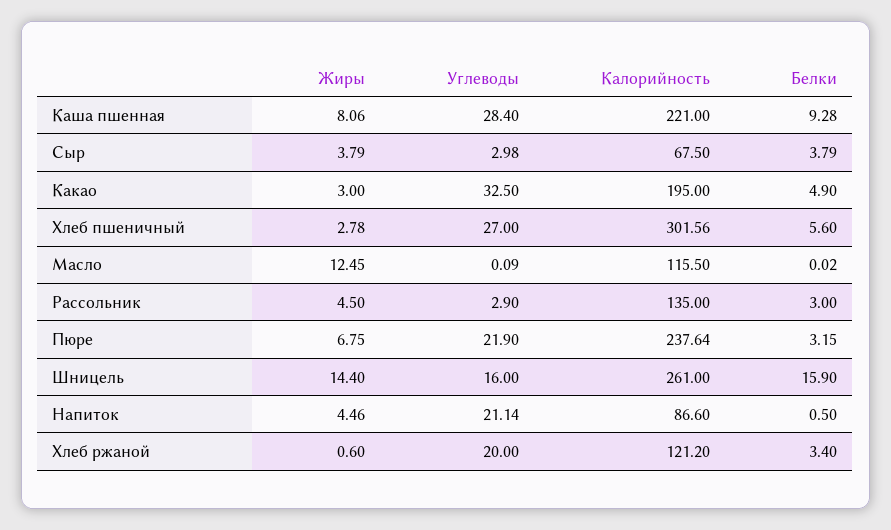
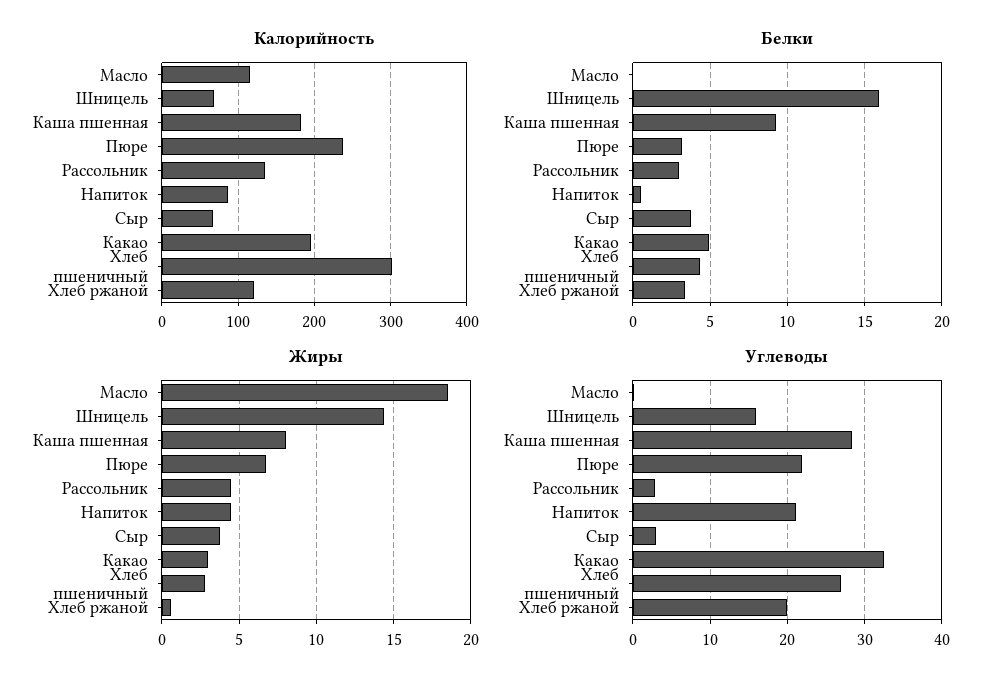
Калорийность, Каша пшенная: 221 -> 180
Белки, Хлеб пшеничный: 5.6 -> 4.5
Жиры, Масло: 12.45 -> 18.5
Калорийность, Шницель: 261 -> 70

